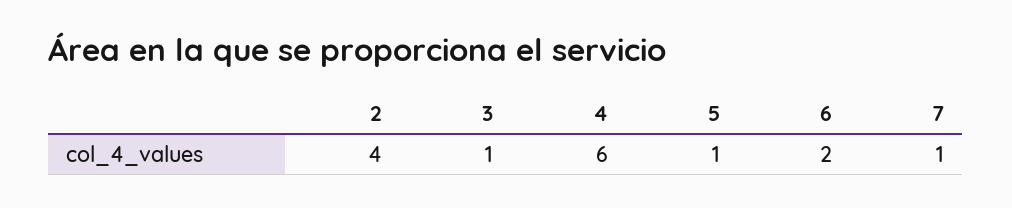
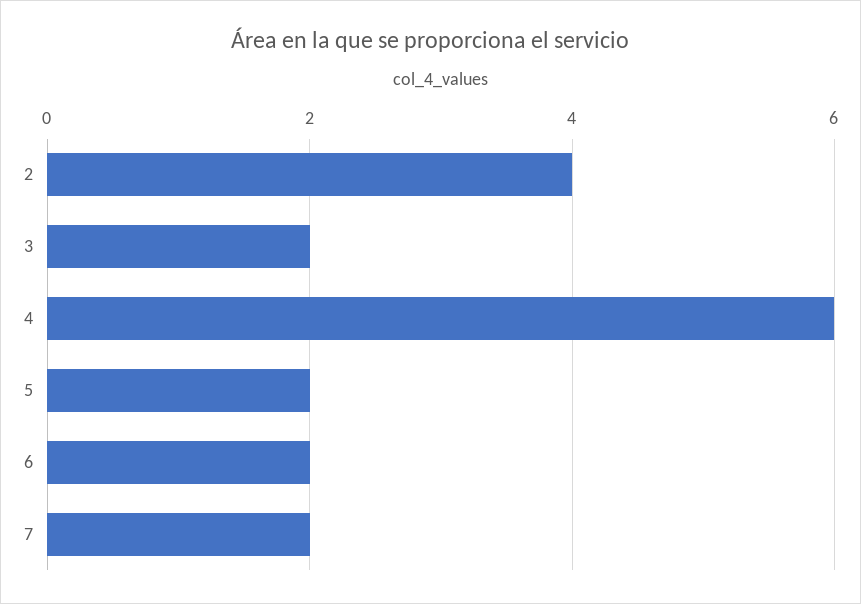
3: 1 -> 2
5: 1 -> 2
7: 1 -> 2

